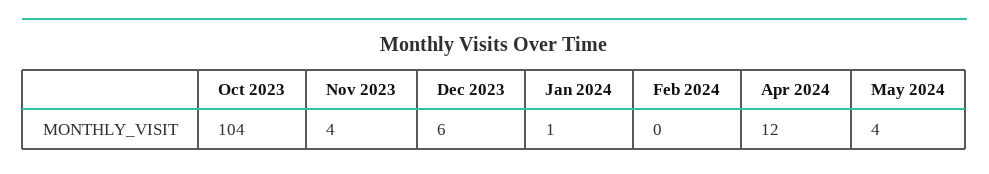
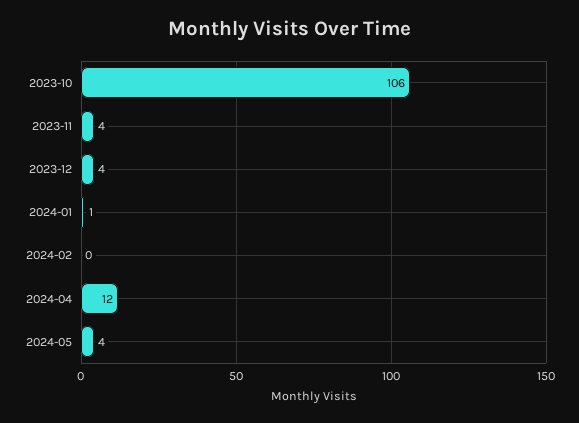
Oct 2023: 104 -> 106
Dec 2023: 6 -> 4

